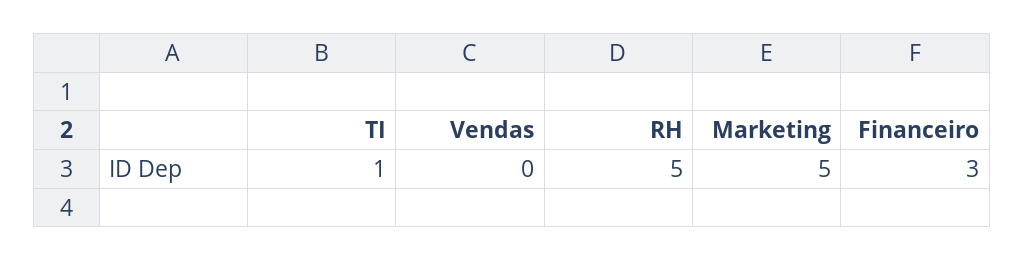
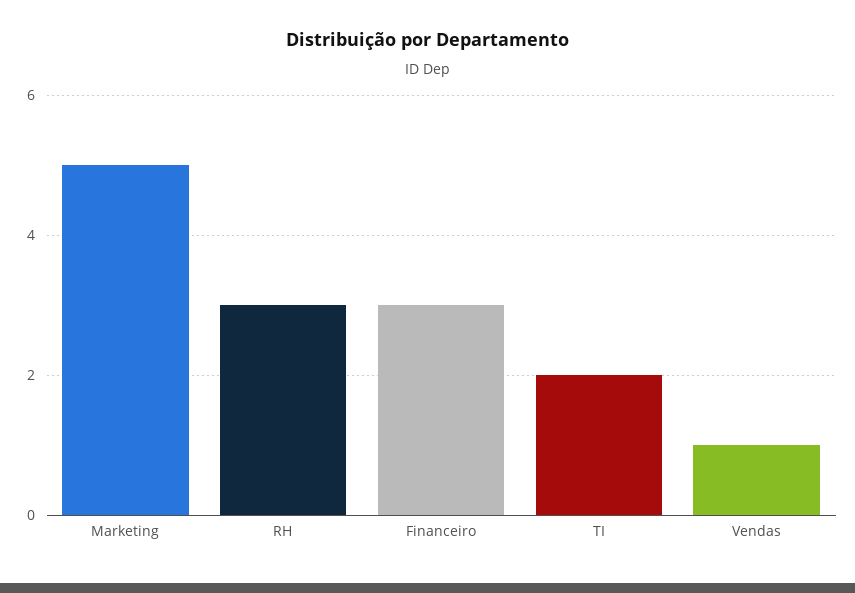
TI: 1 -> 2
Vendas: 0 -> 1
RH: 5 -> 3

